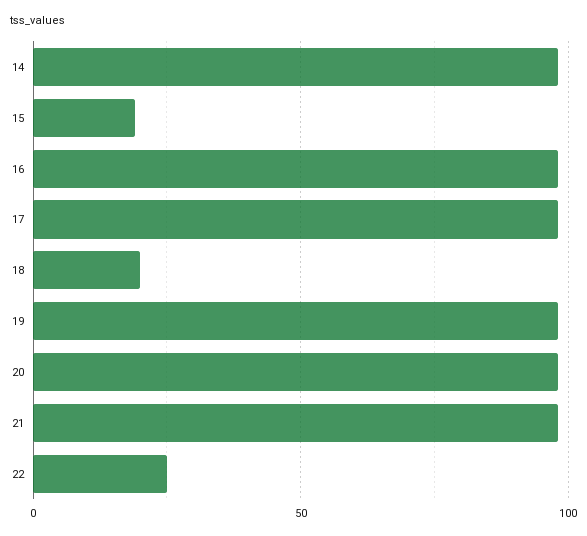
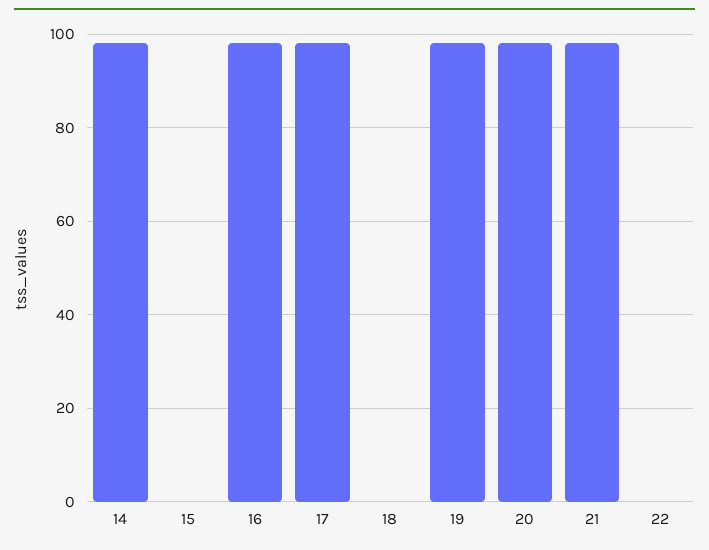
15: 20 -> 0
18: 20 -> 0
22: 25 -> 0

